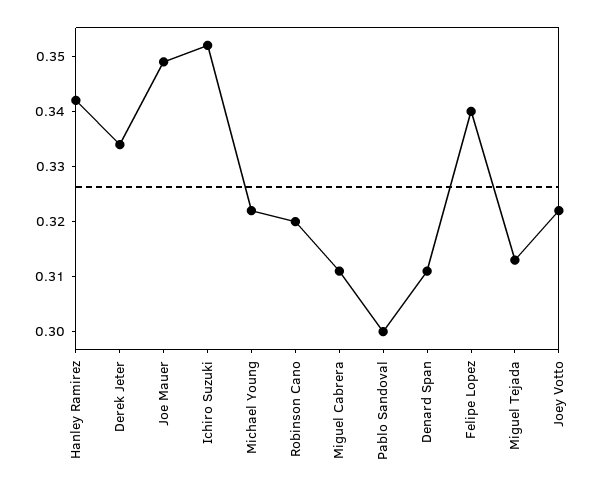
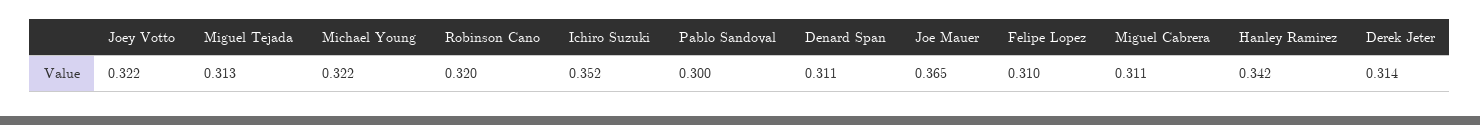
Derek Jeter: 0.335 -> 0.314
Joe Mauer: 0.35 -> 0.365
Felipe Lopez: 0.34 -> 0.31

